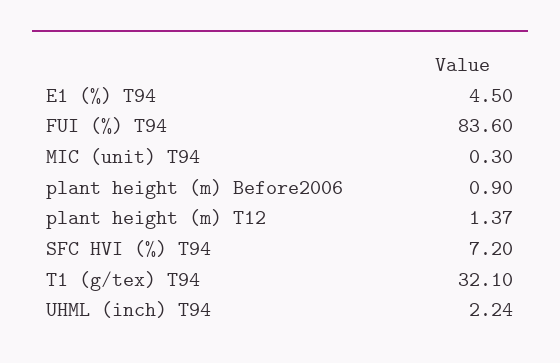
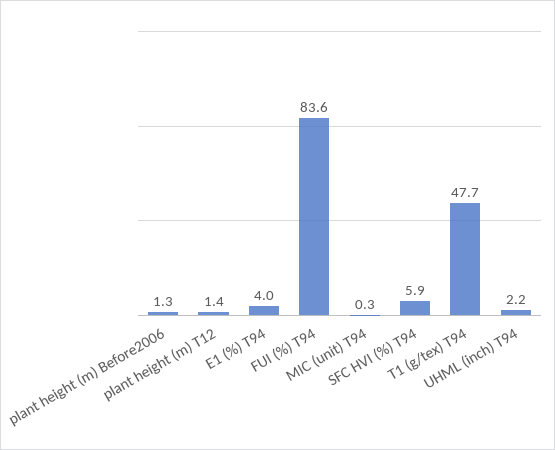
E1 (%) T94: 4.5 -> 4
plant height (m) Before2006: 0.9 -> 1.3
SFC HVI (%) T94: 7.2 -> 5.9
T1 (g/tex) T94: 32.1 -> 47.7

